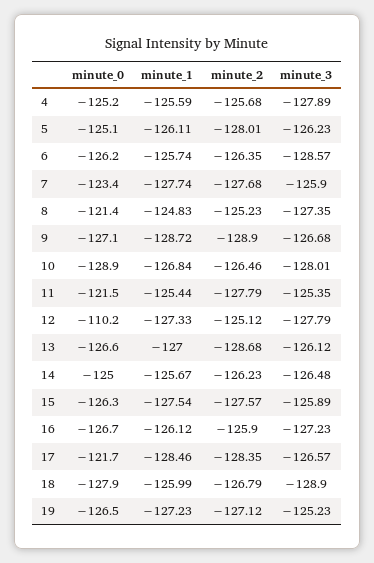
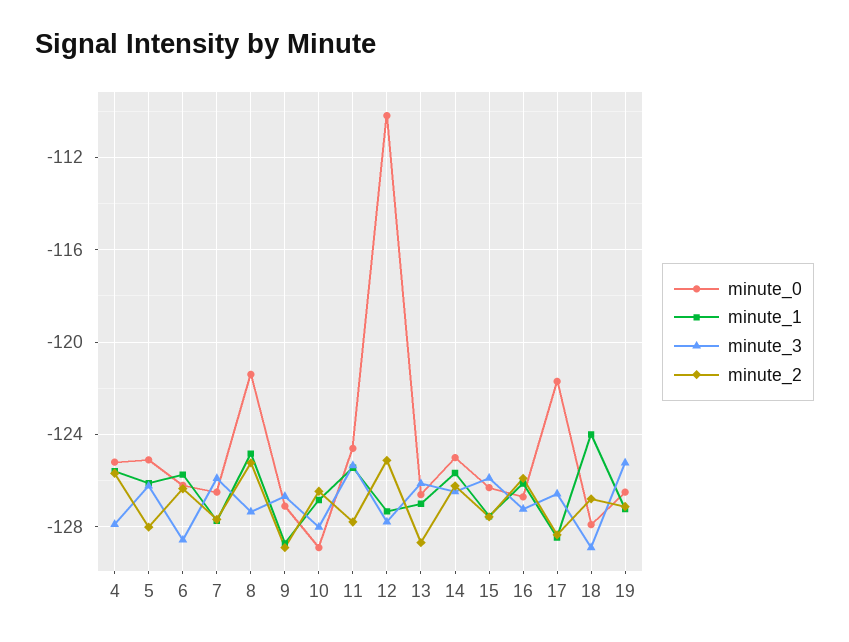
minute_0, 7: -123.4 -> -126.5
minute_0, 11: -121.5 -> -124.5
minute_1, 18: -125.99 -> -124

